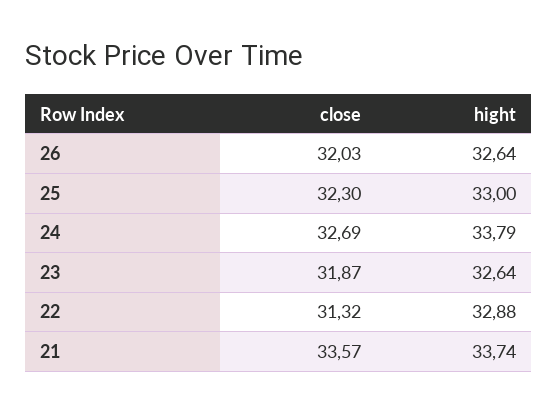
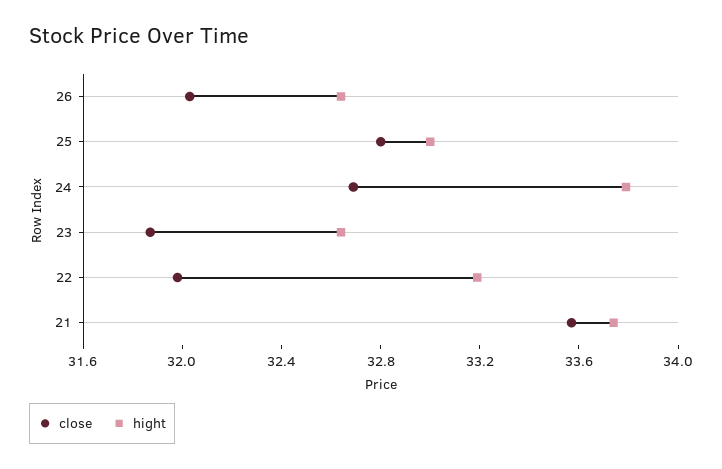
close, 25: 32.3 -> 32.8
close, 22: 31.32 -> 32
hight, 22: 32.88 -> 33.2

